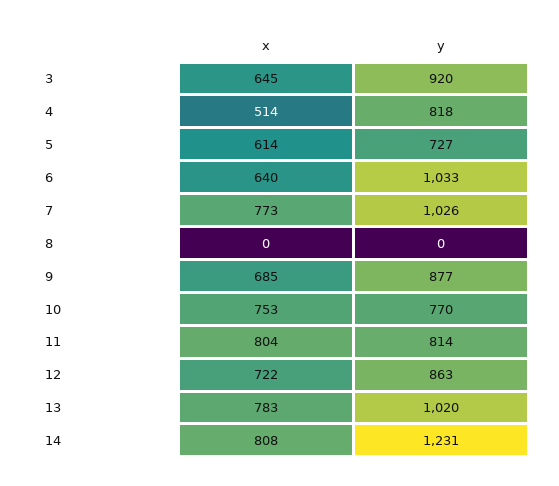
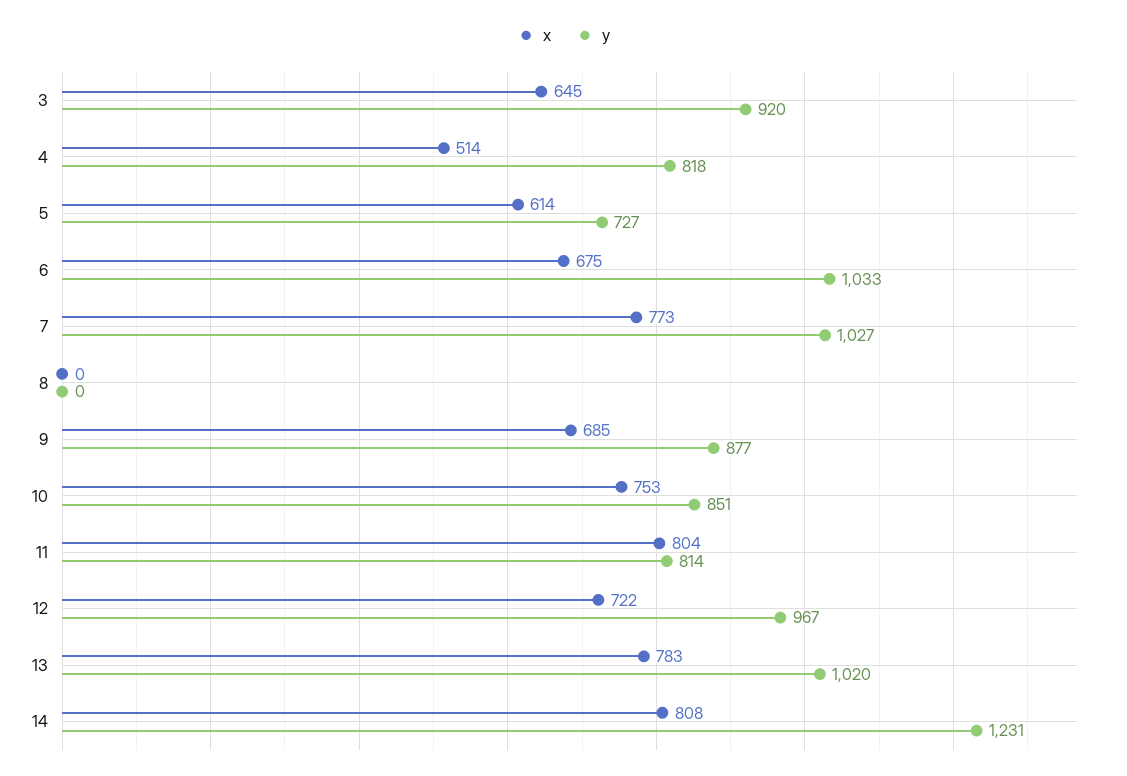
x, 6: 640 -> 675
y, 7: 1026 -> 1027
y, 10: 770 -> 851
y, 12: 863 -> 967

